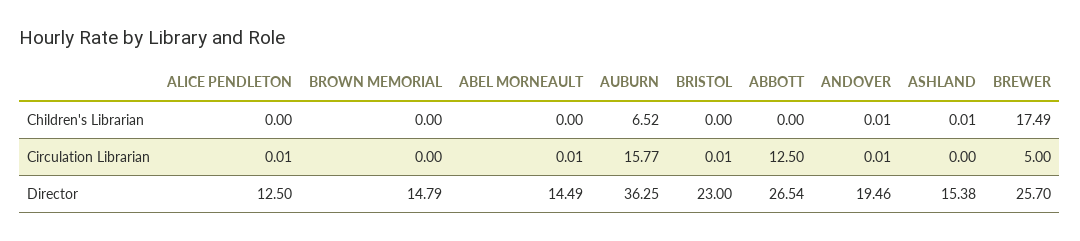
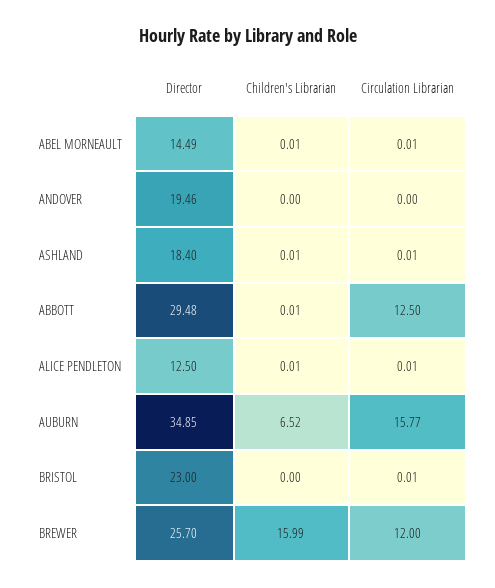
ALICE PENDLETON, Children's Librarian: 0 -> 0.01
BROWN MEMORIAL, Children's Librarian: 0 -> none
ABEL MORNEAULT, Children's Librarian: 0 -> 0.01
ABBOTT, Children's Librarian: 0 -> 0.01
ANDOVER, Children's Librarian: 0.01 -> 0
BREWER, Children's Librarian: 17.49 -> 15.99
BROWN MEMORIAL, Circulation Librarian: 0 -> none
ANDOVER, Circulation Librarian: 0.01 -> 0
ASHLAND, Circulation Librarian: 0 -> 0.01
BREWER, Circulation Librarian: 5 -> 12
BROWN MEMORIAL, Director: 14.79 -> none
AUBURN, Director: 36.25 -> 34.85
ABBOTT, Director: 26.54 -> 29.48
ASHLAND, Director: 15.38 -> 18.4

